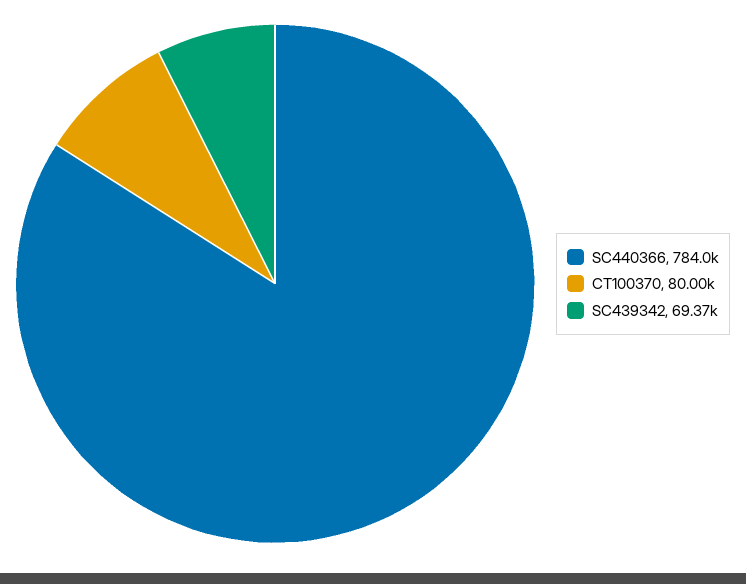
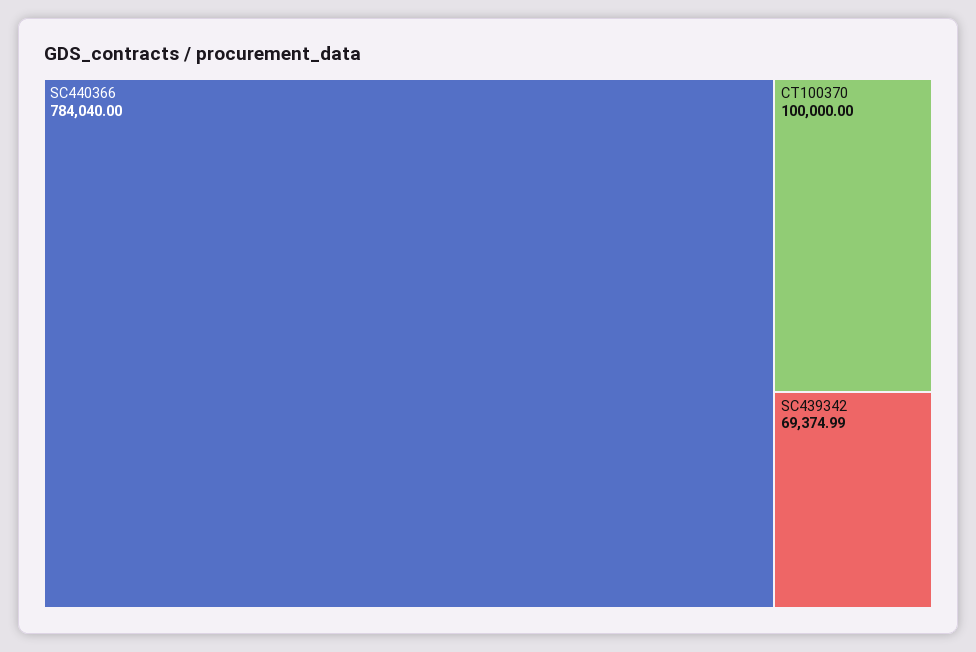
CT100370: 80000 -> 100000

